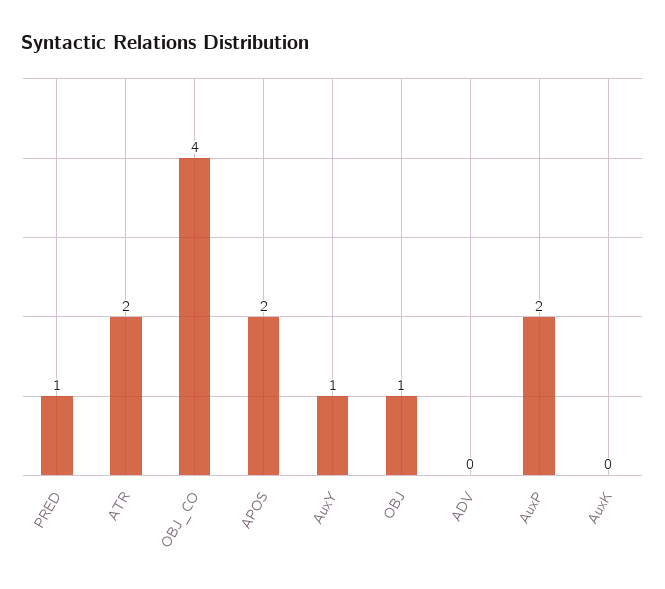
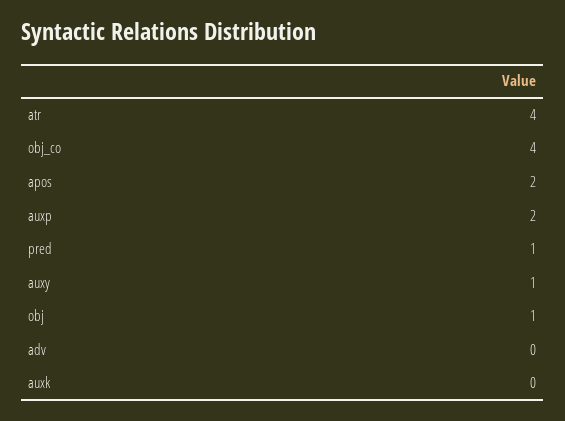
ATR: 2 -> 4

